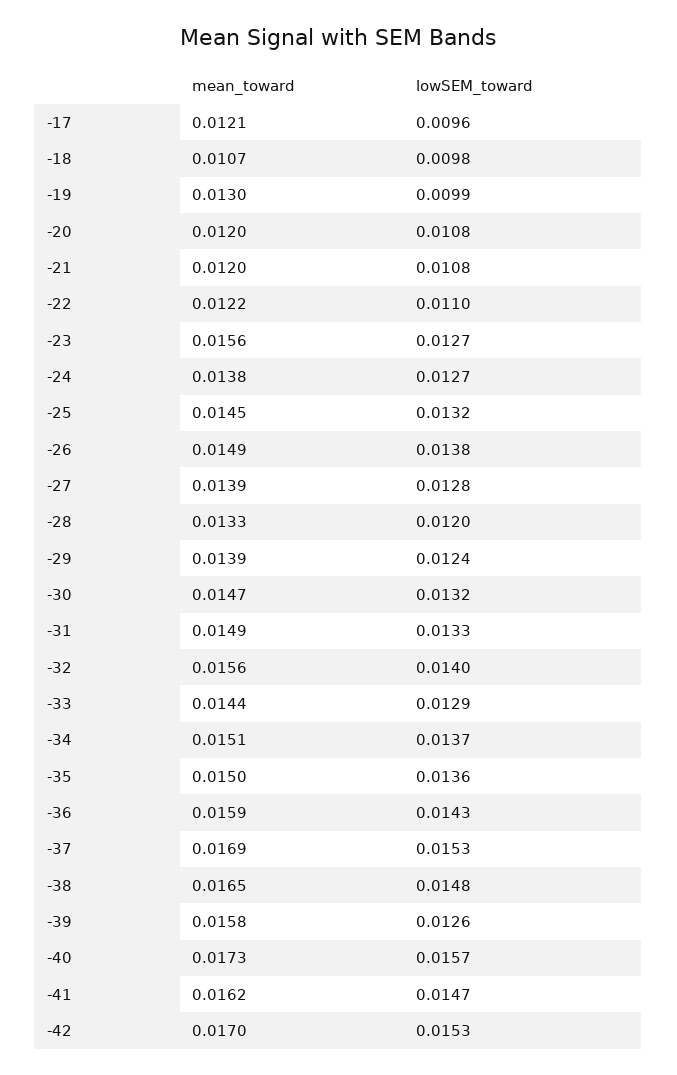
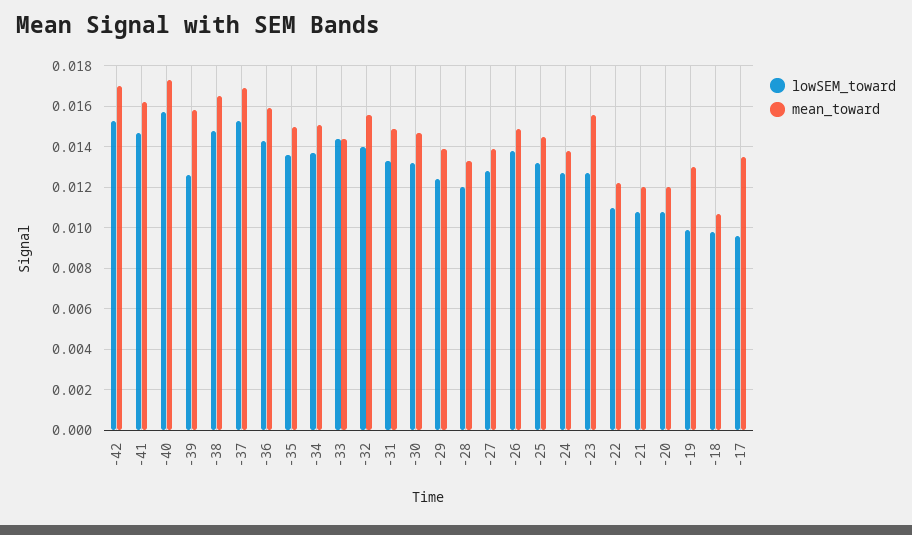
mean_toward, -17: 0.0121 -> 0.0135
lowSEM_toward, -33: 0.0129 -> 0.0145

